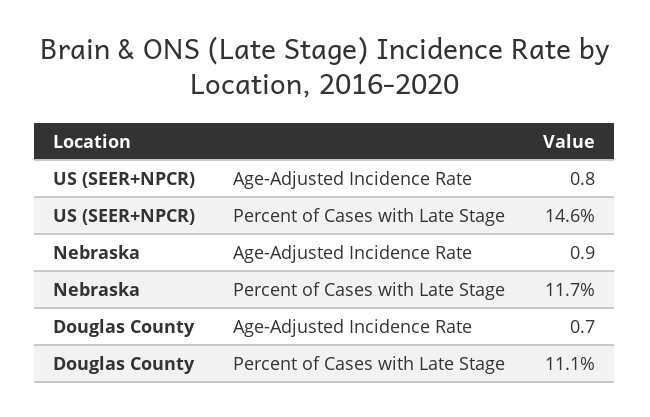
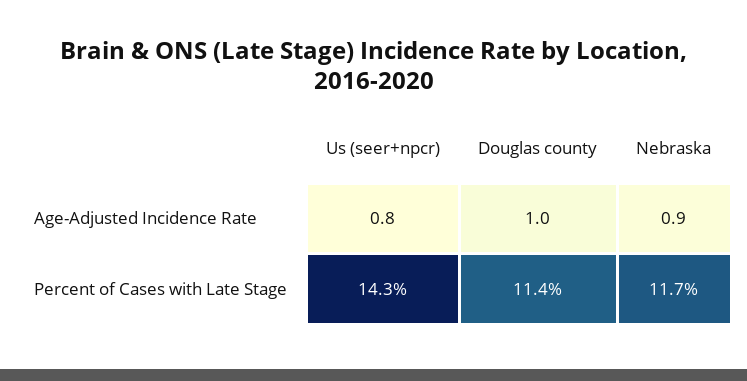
US (SEER+NPCR), Percent of Cases with Late Stage: 14.6 -> 14.3
Douglas County, Age-Adjusted Incidence Rate: 0.7 -> 1
Douglas County, Percent of Cases with Late Stage: 11.1 -> 11.4

